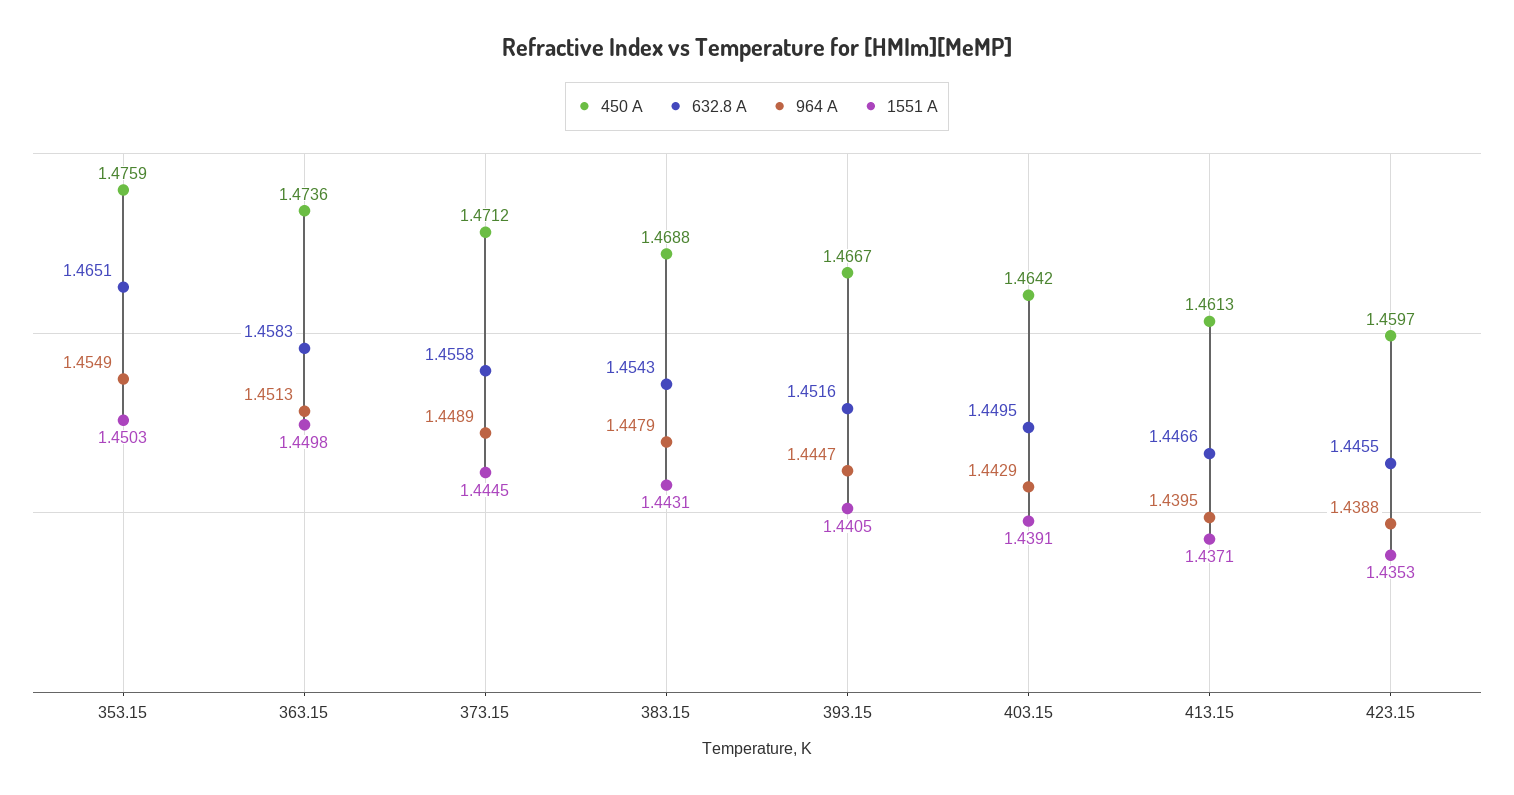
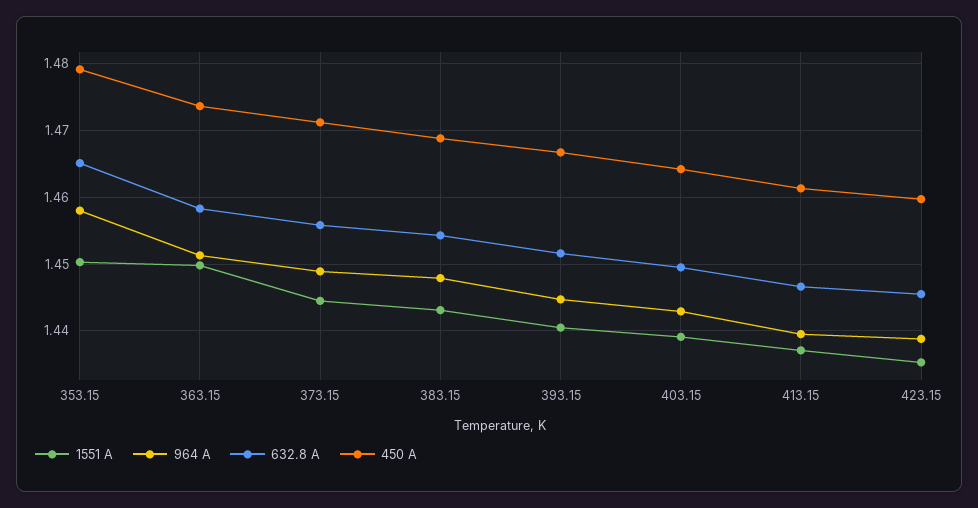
450 A, 353.15: 1.4759 -> 1.479
964 A, 353.15: 1.4549 -> 1.458

